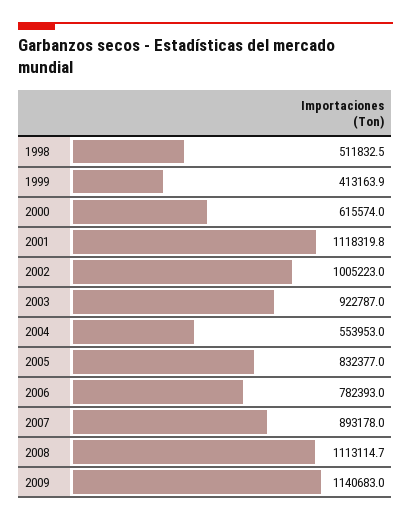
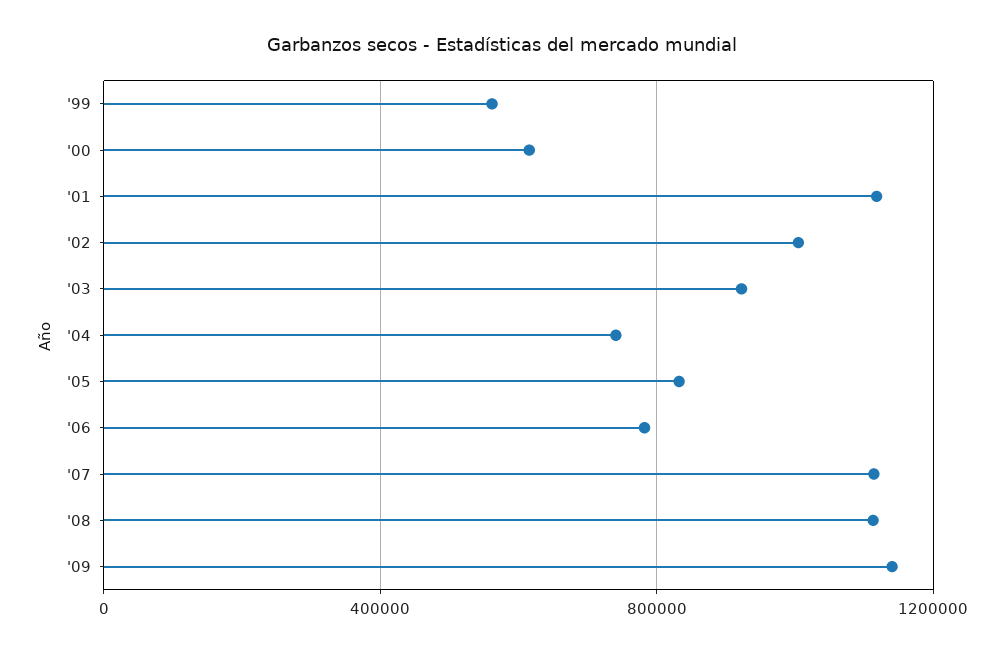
1998: 511832.5 -> none
1999: 413163.9 -> 550000
2004: 553953 -> 750000
2007: 893178 -> 1100000

